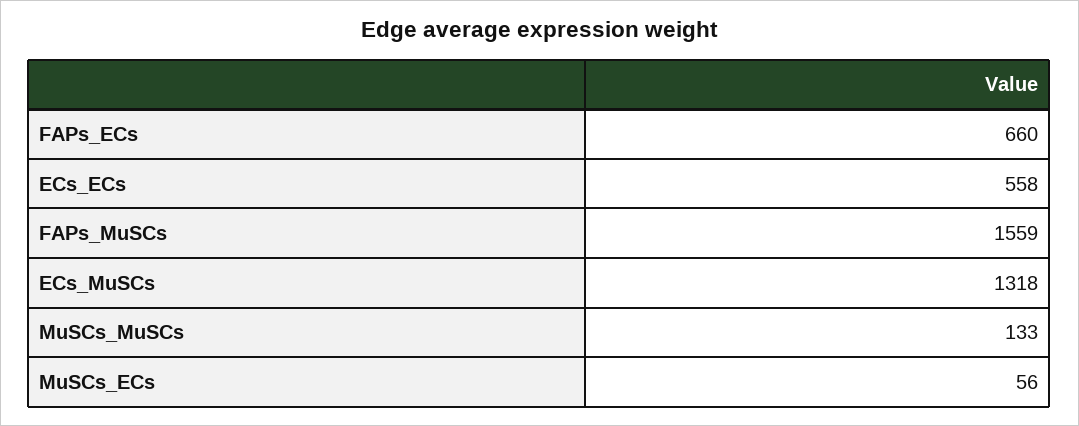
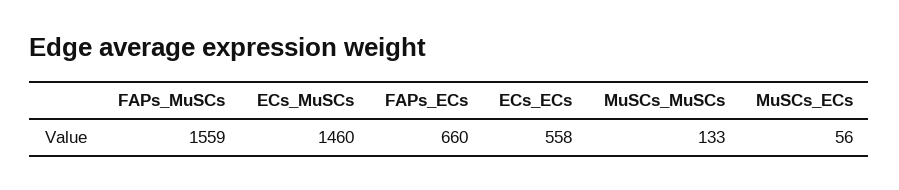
ECs_MuSCs: 1318 -> 1460

